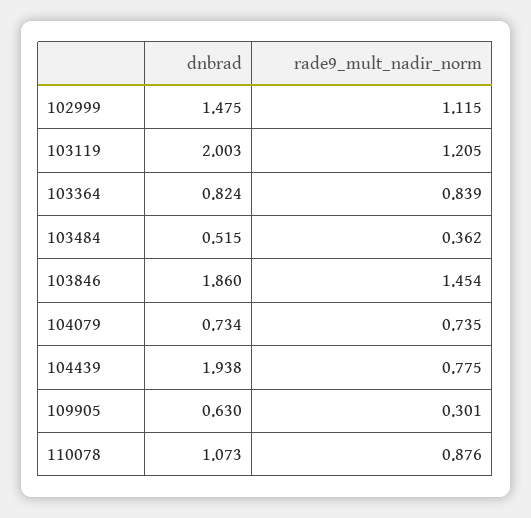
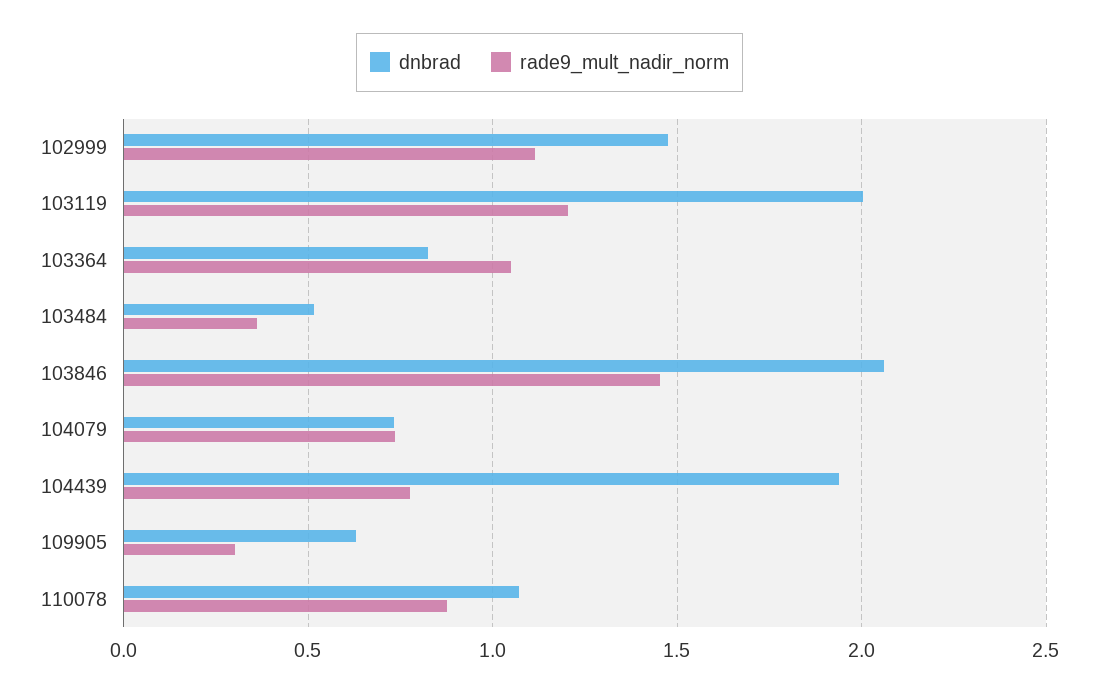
rade9_mult_nadir_norm, 103364: 0.839 -> 1.05
dnbrad, 103846: 1.86 -> 2.05

